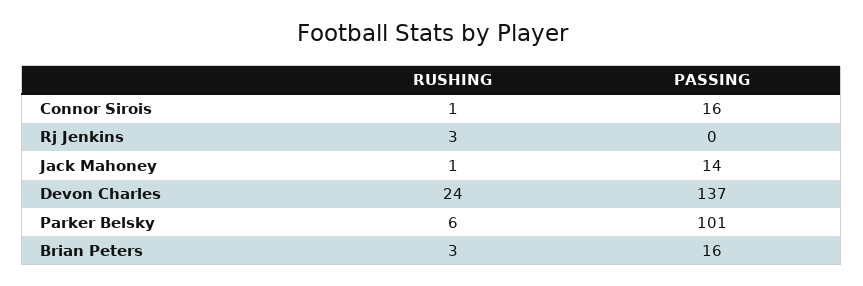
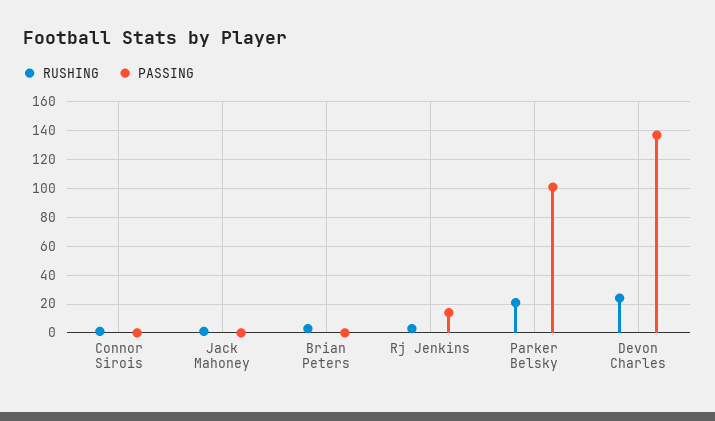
PASSING, Connor Sirois: 16 -> 0
PASSING, Rj Jenkins: 0 -> 15
PASSING, Jack Mahoney: 14 -> 0
RUSHING, Parker Belsky: 6 -> 20
PASSING, Brian Peters: 16 -> 0

